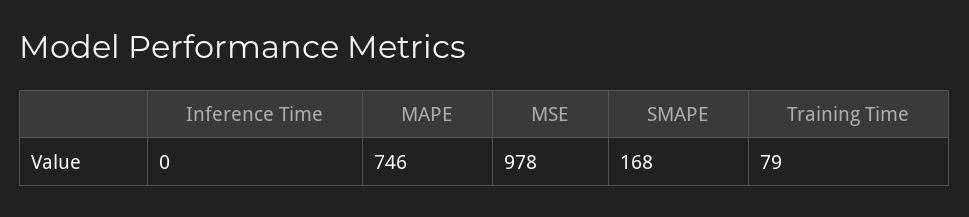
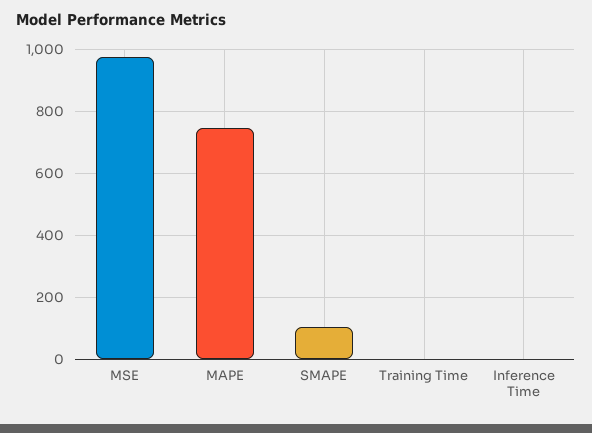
SMAPE: 168 -> 100
Training Time: 79 -> 0

